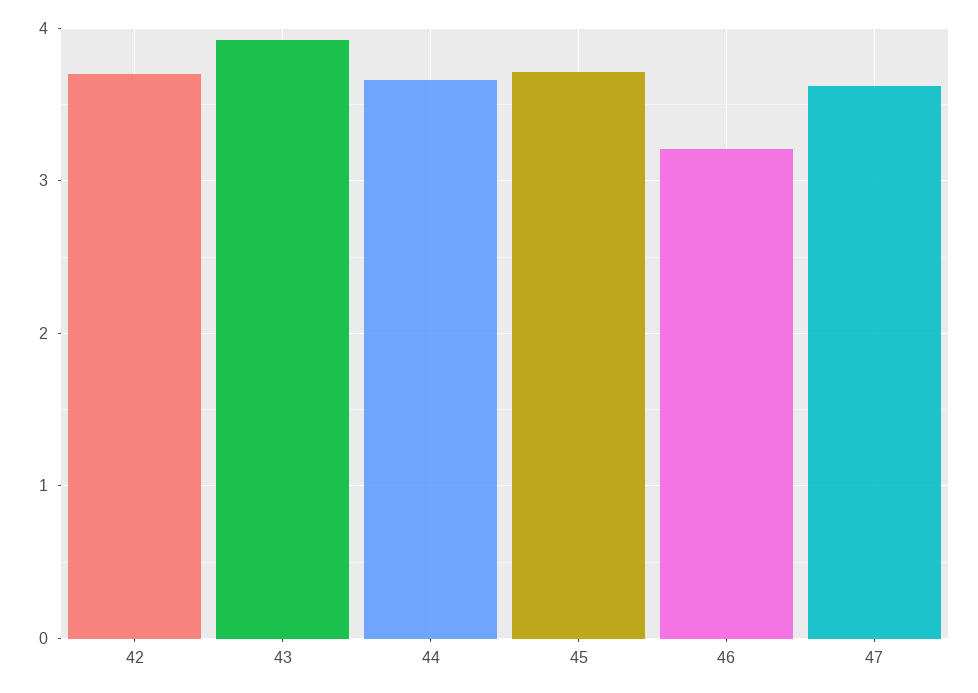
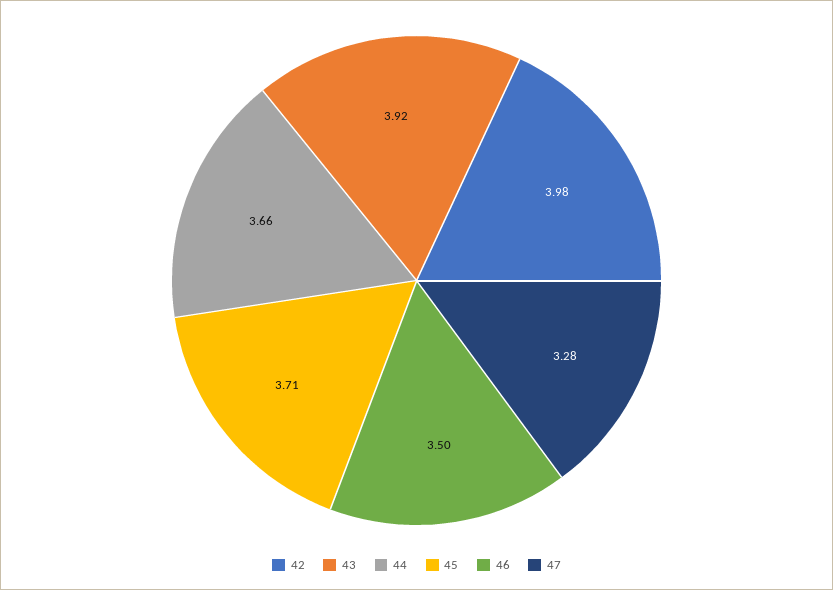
42: 3.7 -> 3.98
46: 3.2 -> 3.5
47: 3.6 -> 3.28

